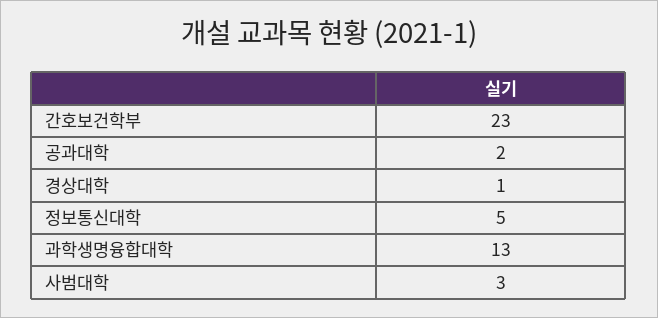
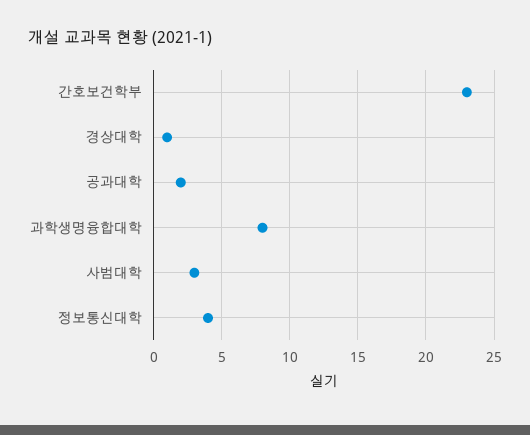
정보통신대학: 5 -> 4
과학생명융합대학: 13 -> 8

